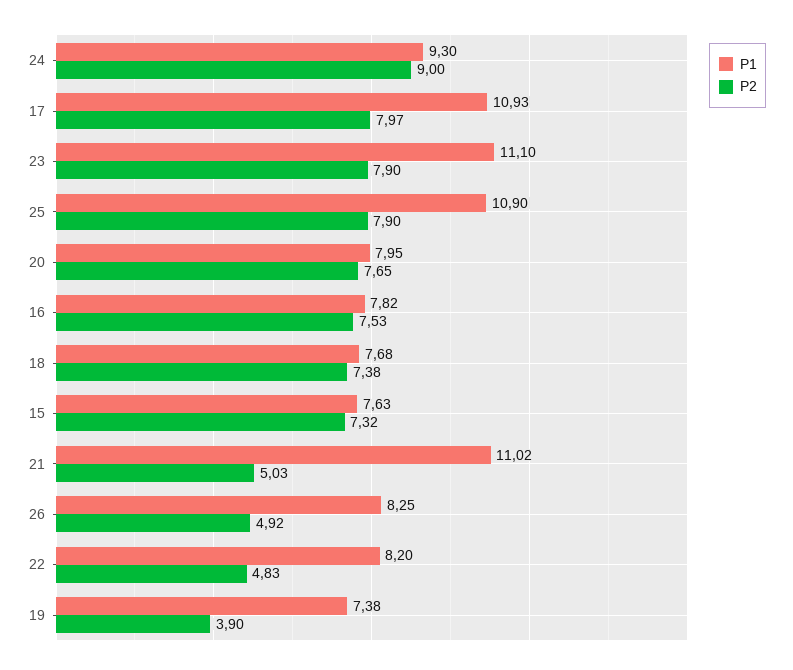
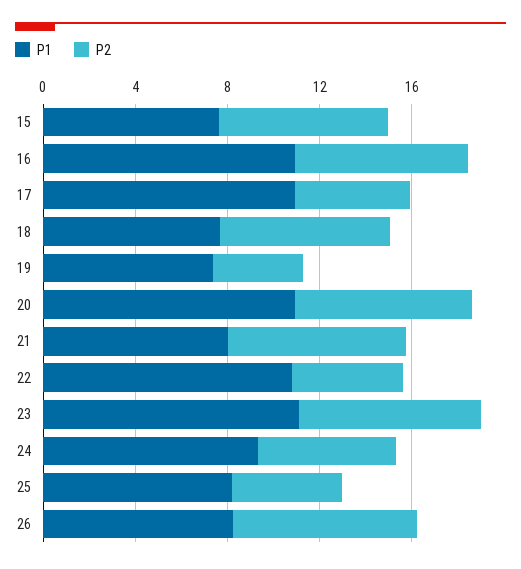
P2, 24: 9 -> 6
P2, 17: 7.97 -> 5
P1, 25: 10.9 -> 8
P2, 25: 7.9 -> 5
P1, 20: 7.95 -> 11
P1, 16: 7.82 -> 11
P1, 21: 11.02 -> 8
P2, 21: 5.03 -> 8
P2, 26: 4.92 -> 8
P1, 22: 8.2 -> 11

